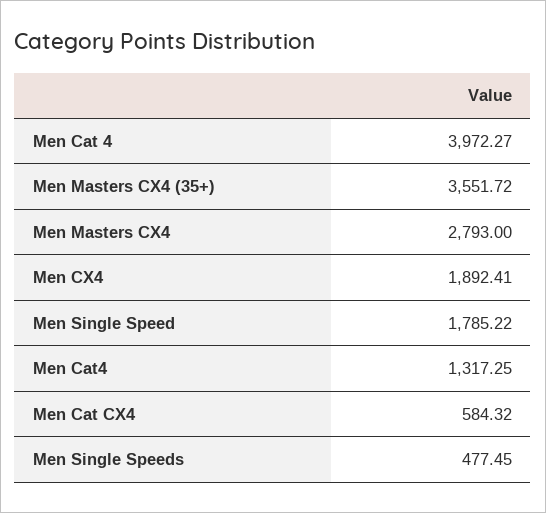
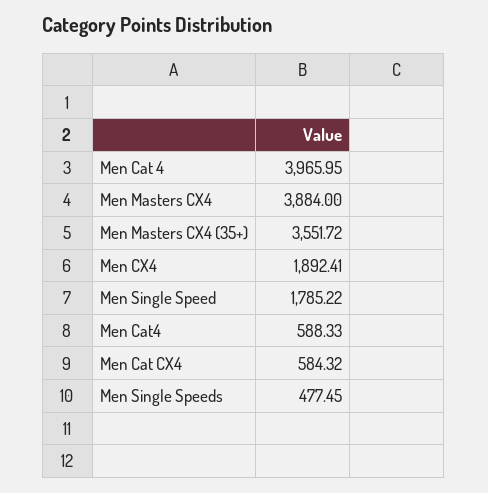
Men Cat 4: 3972.27 -> 3965.95
Men Masters CX4: 2793 -> 3884
Men Cat4: 1317.25 -> 588.33

